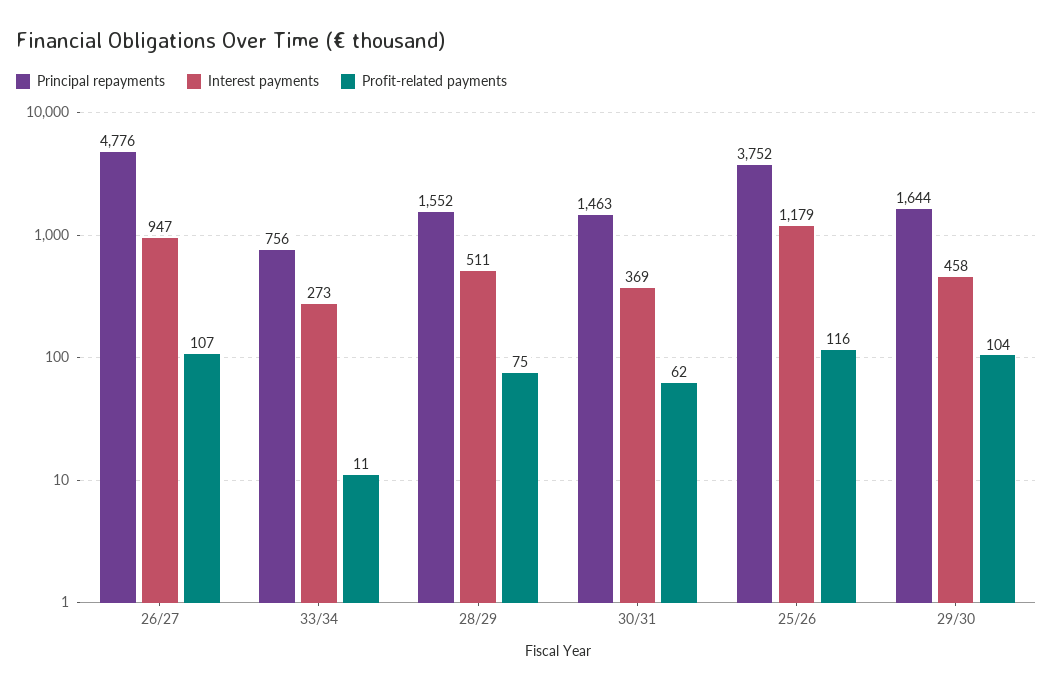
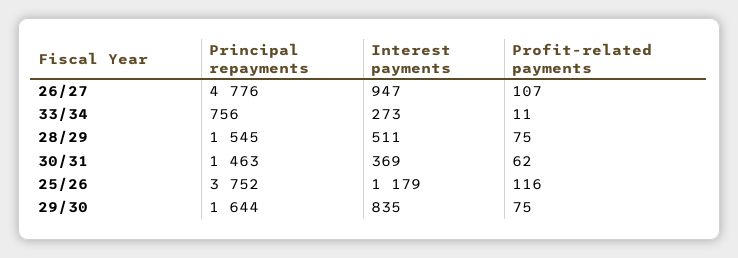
Principal repayments, 28/29: 1552 -> 1545
Interest payments, 29/30: 458 -> 835
Profit-related payments, 29/30: 104 -> 75

